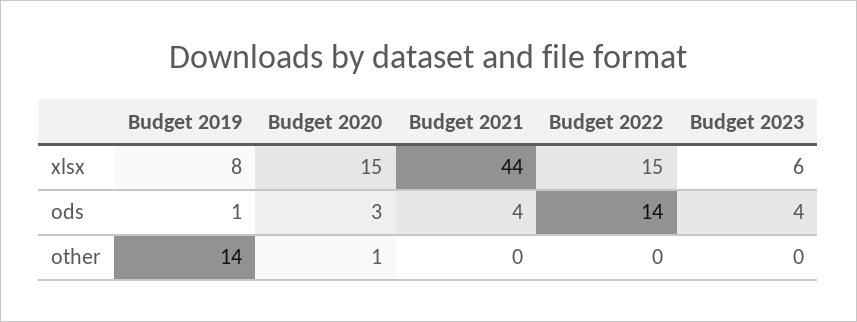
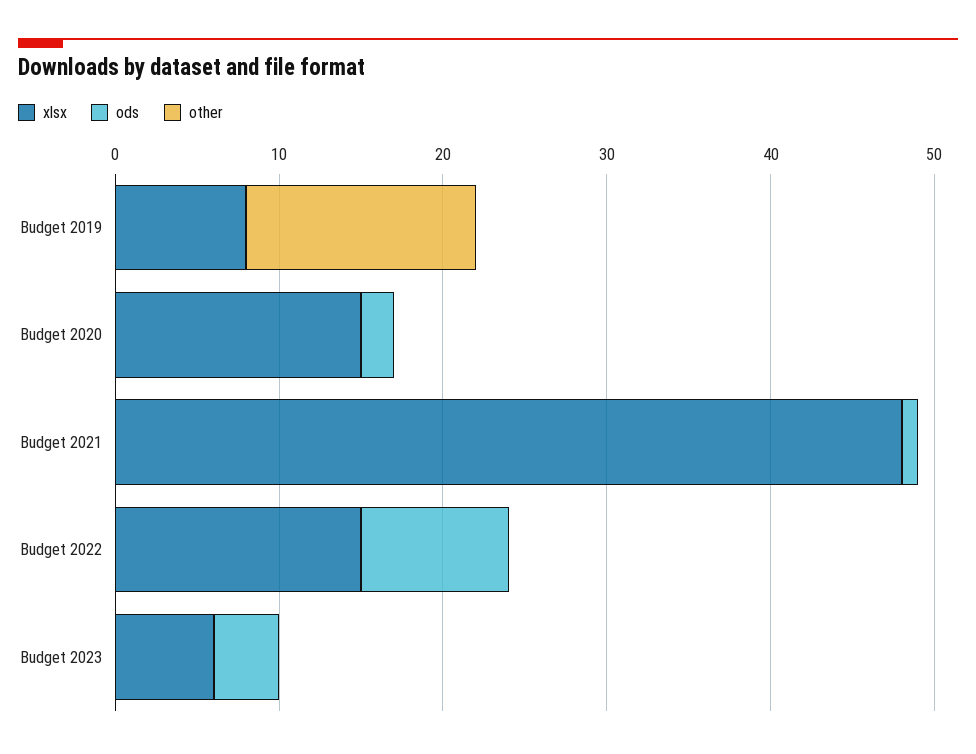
xlsx, Budget 2021: 44 -> 48
ods, Budget 2019: 1 -> 0
ods, Budget 2020: 3 -> 2
ods, Budget 2021: 4 -> 1
ods, Budget 2022: 14 -> 9
other, Budget 2020: 1 -> 0

